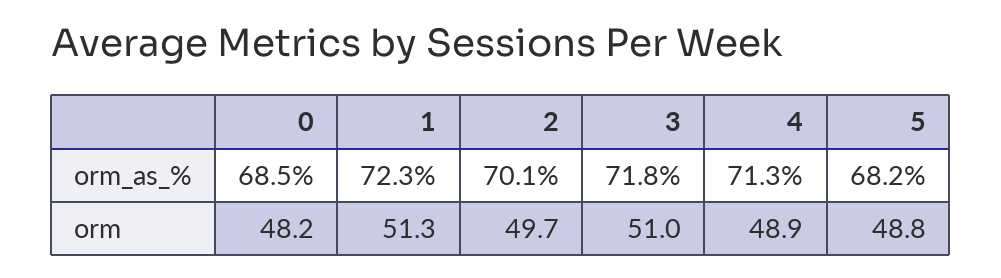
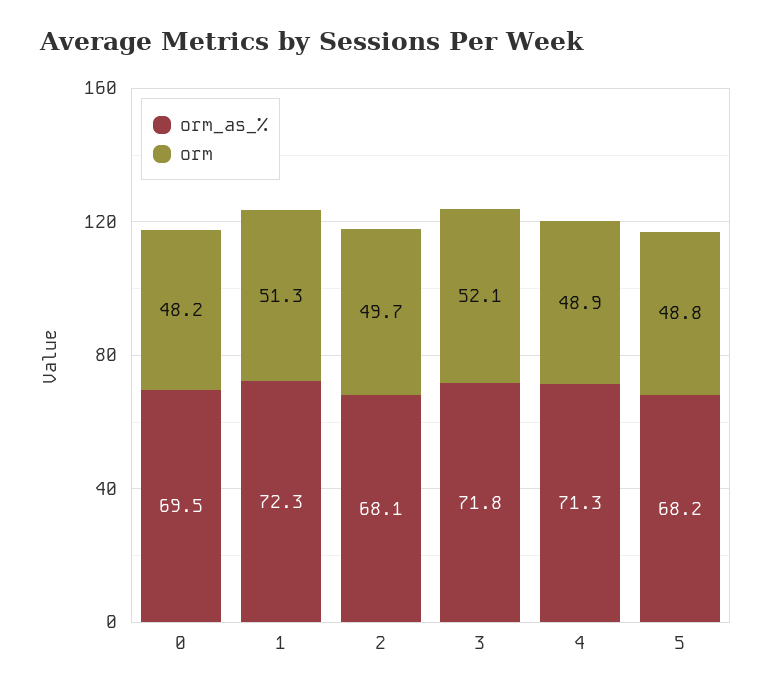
orm_as_%, 0: 68.5 -> 69.5
orm_as_%, 2: 70.1 -> 68.1
orm, 3: 51 -> 52.1

